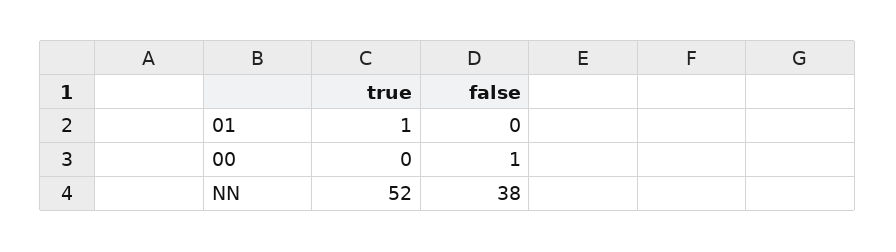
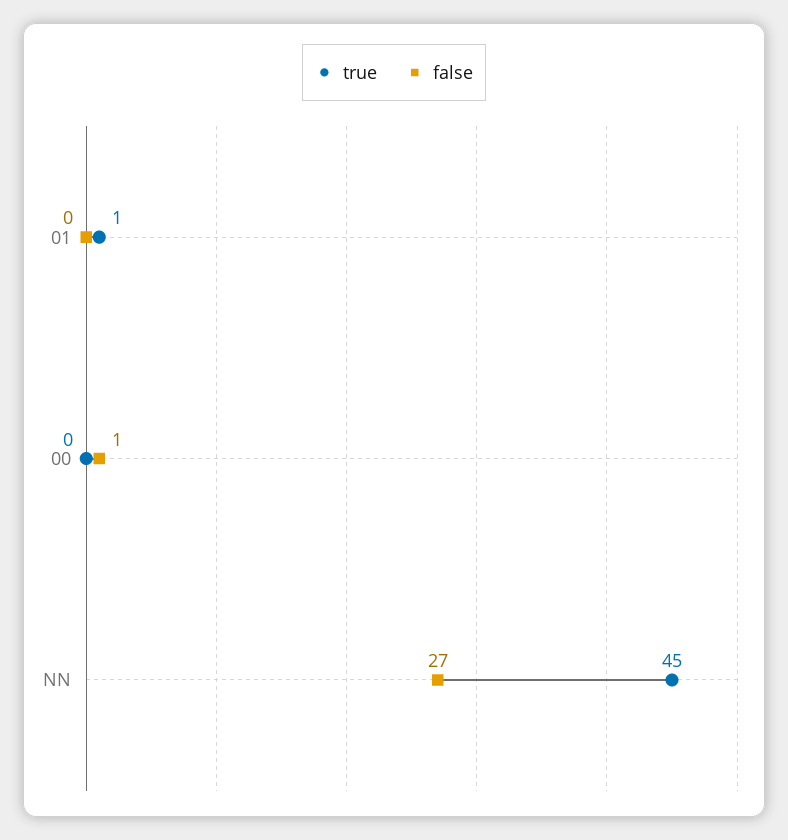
true, NN: 52 -> 45
false, NN: 38 -> 27

